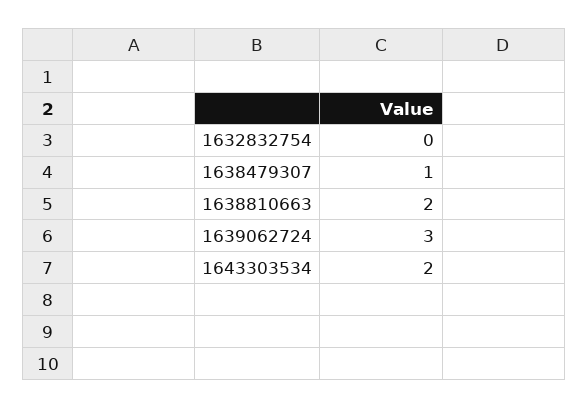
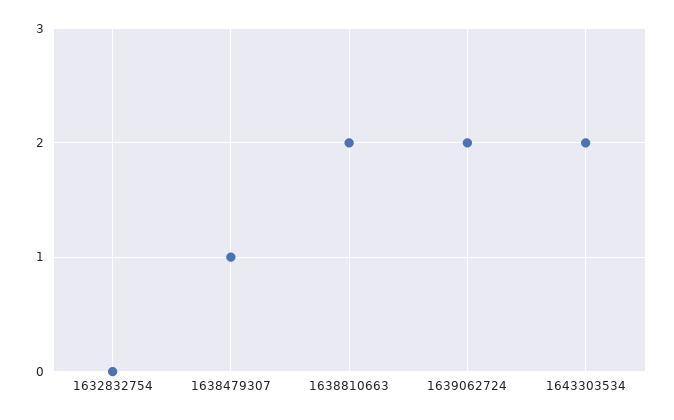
1639062724: 3 -> 2

